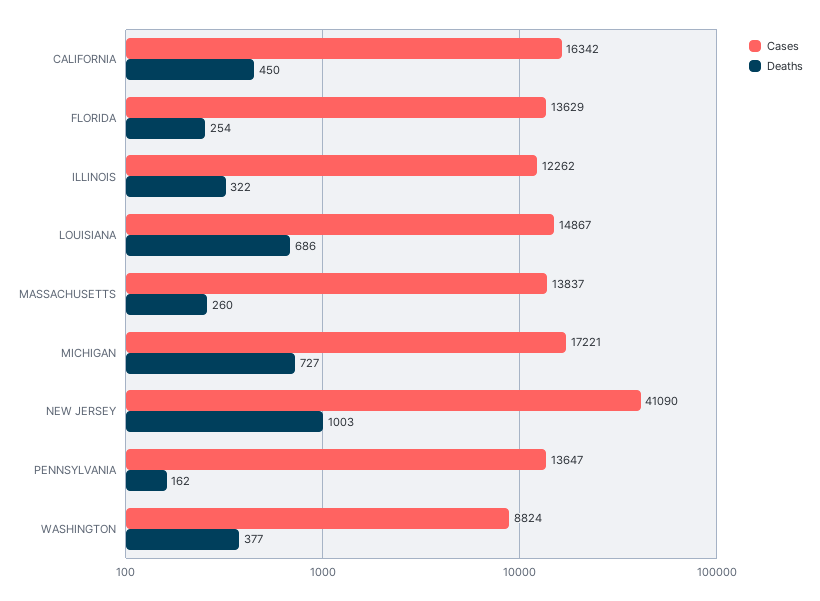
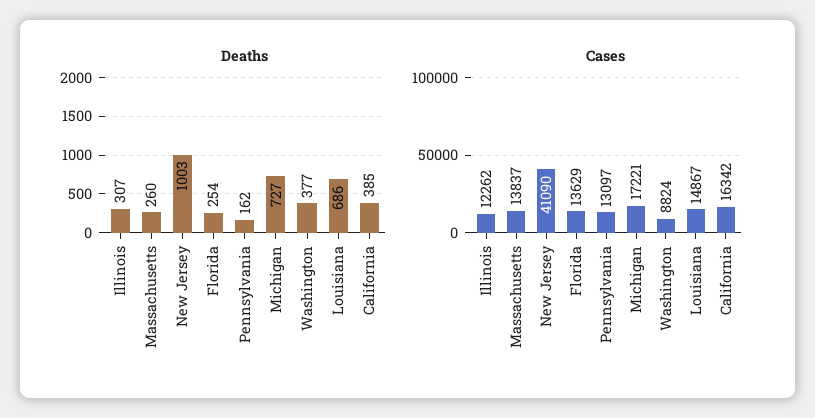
Deaths, CALIFORNIA: 450 -> 385
Deaths, ILLINOIS: 322 -> 307
Cases, PENNSYLVANIA: 13647 -> 13097

